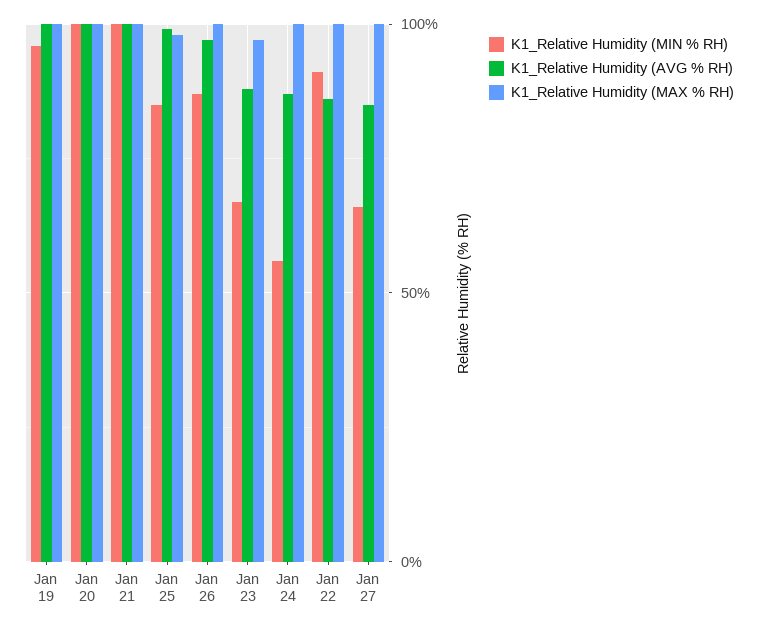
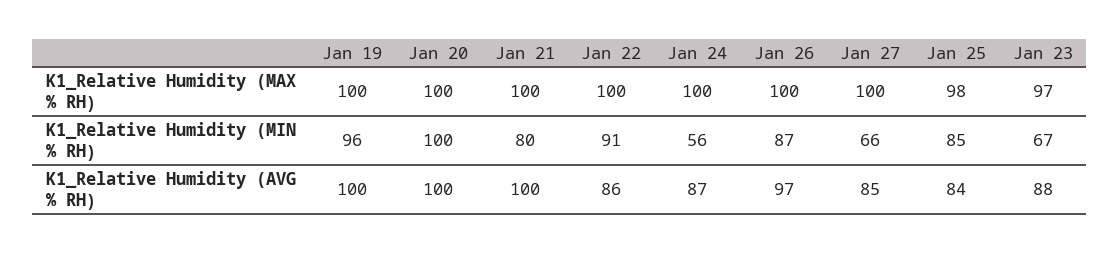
K1_Relative Humidity (MIN % RH), Jan 21: 100 -> 80
K1_Relative Humidity (AVG % RH), Jan 25: 100 -> 84

